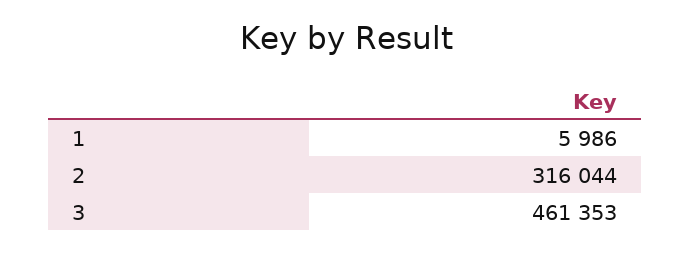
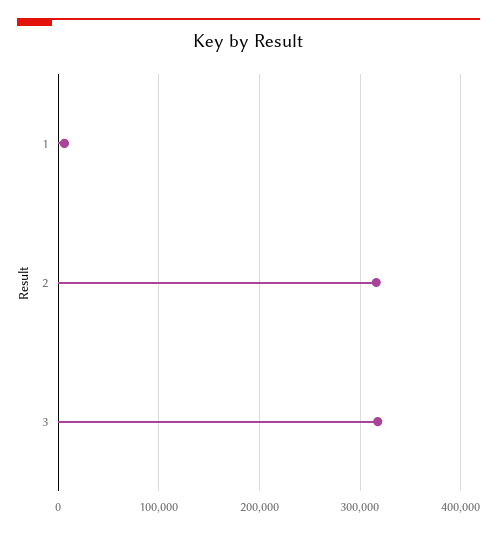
3: 461353 -> 320000

